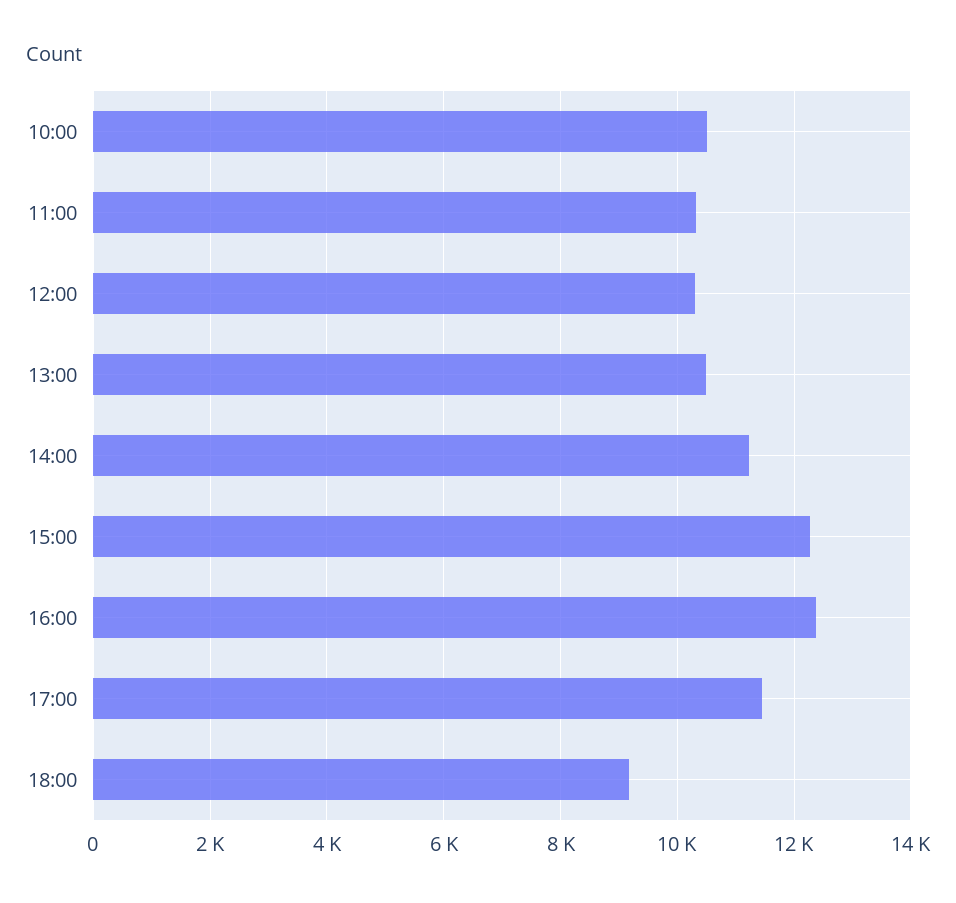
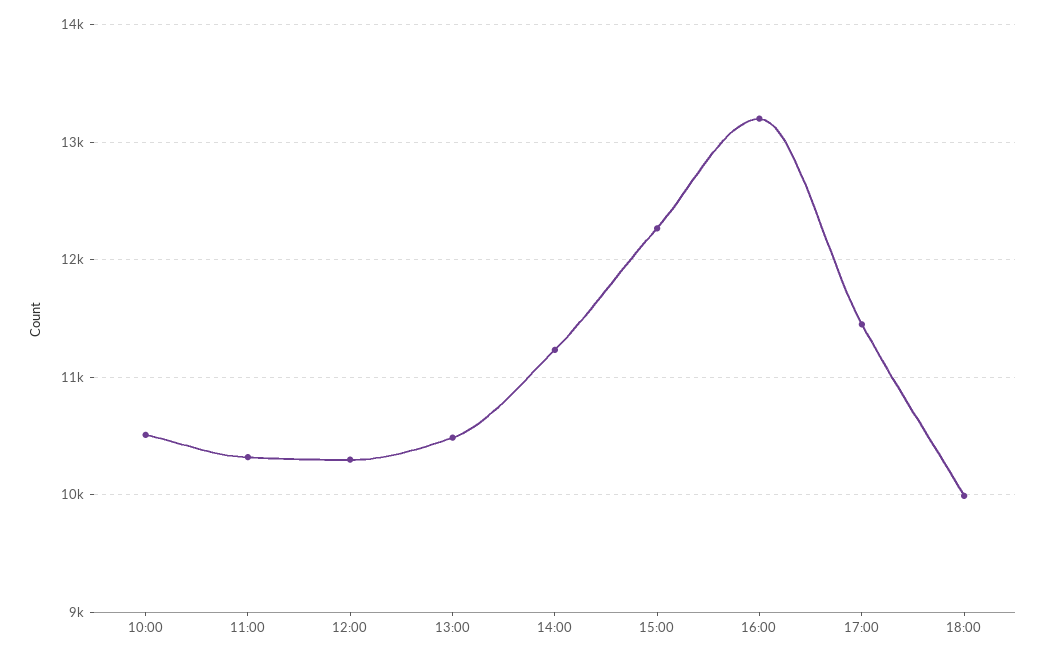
16:00: 12400 -> 13200
18:00: 9200 -> 10000

